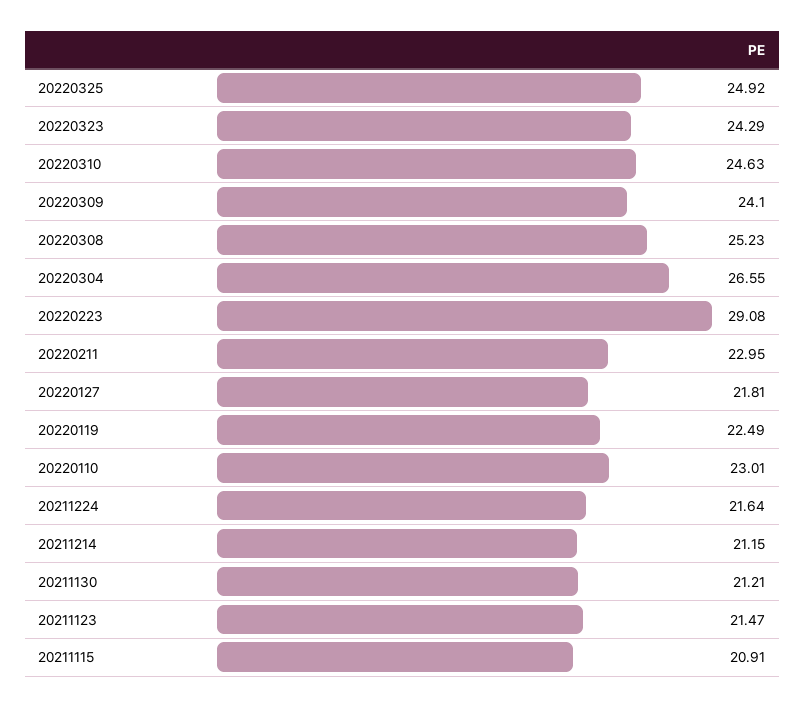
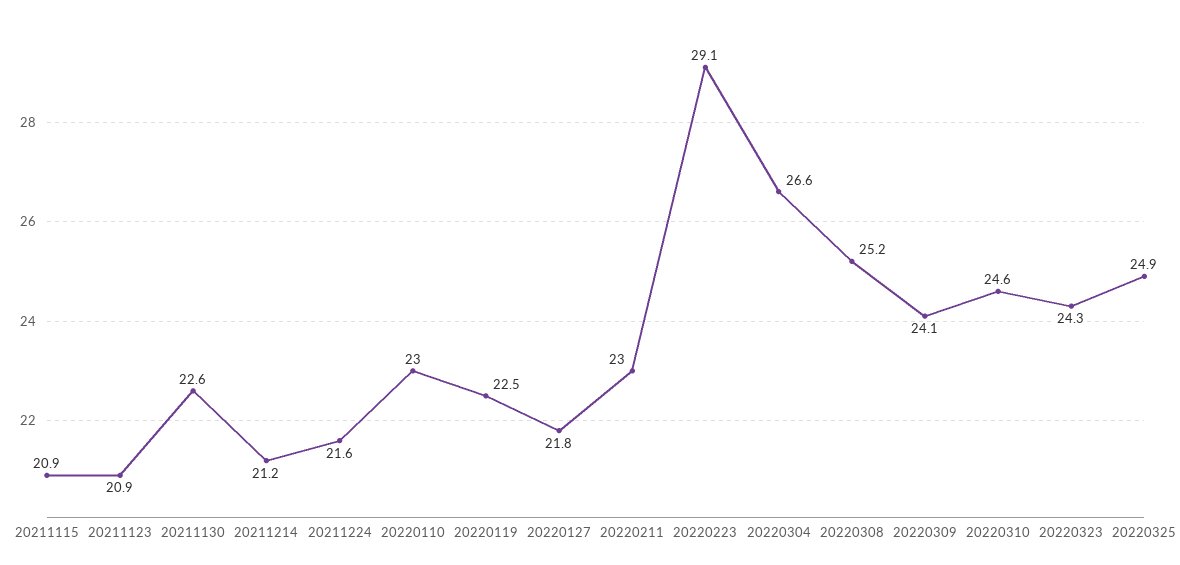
20211130: 21.21 -> 22.6
20211123: 21.47 -> 20.9

